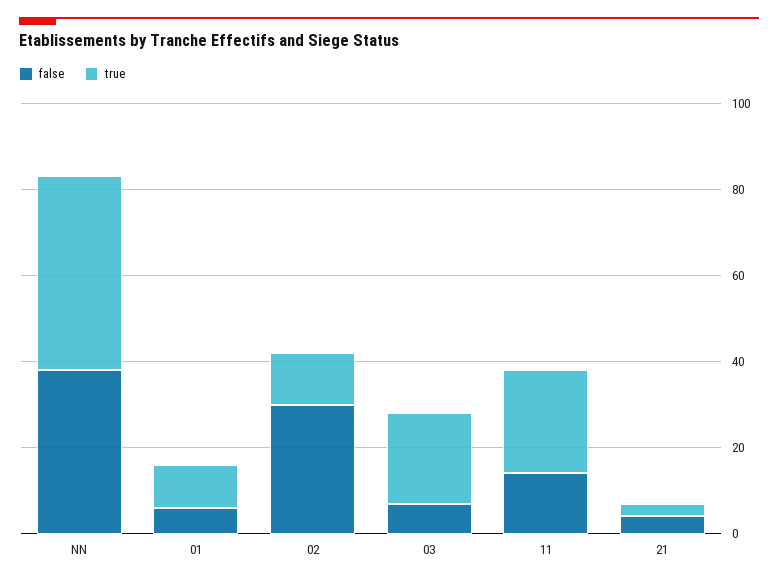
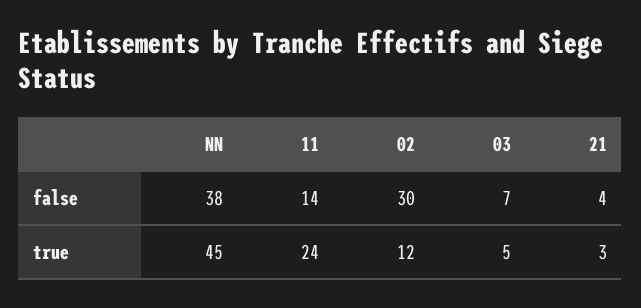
false, 01: 5 -> none
true, 01: 10 -> none
true, 03: 20 -> 5

